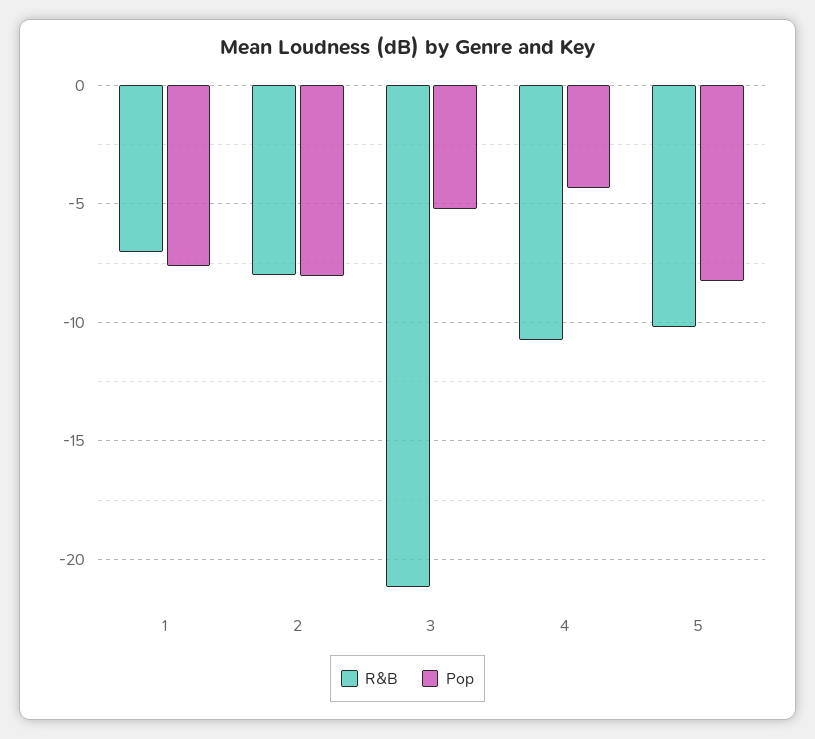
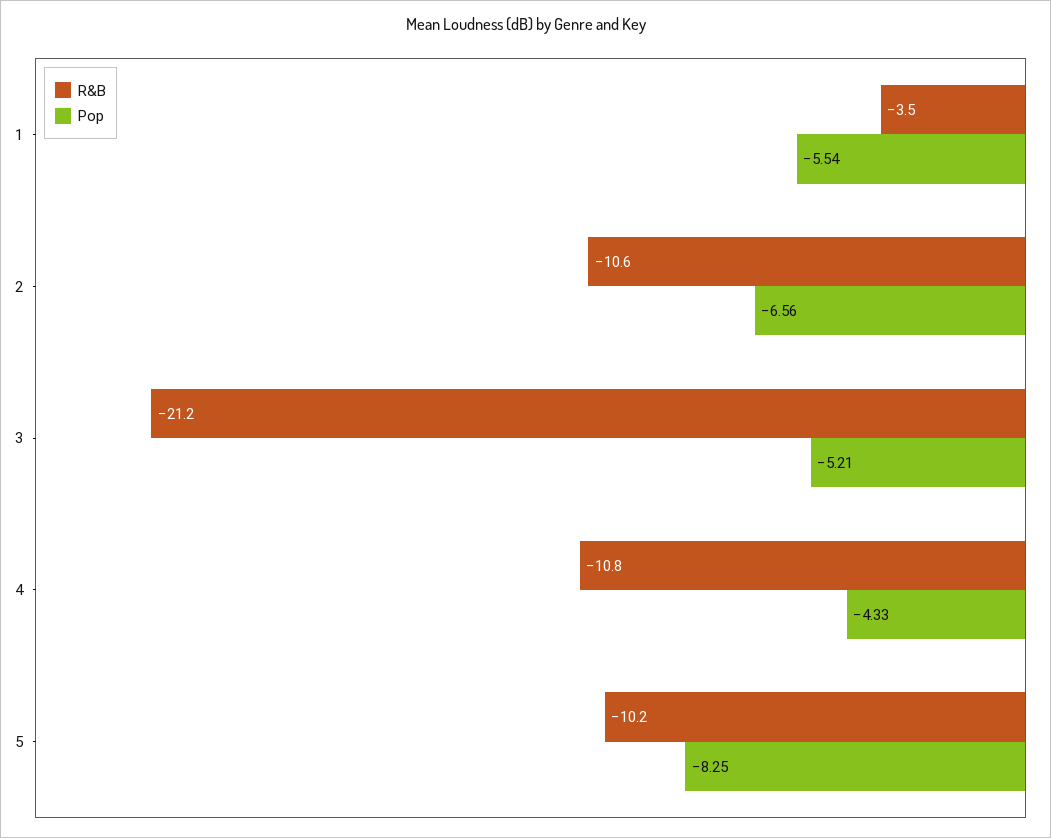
R&B, 1: -7 -> -3.5
Pop, 1: -7.5 -> -5.54
R&B, 2: -8 -> -10.6
Pop, 2: -8 -> -6.56

